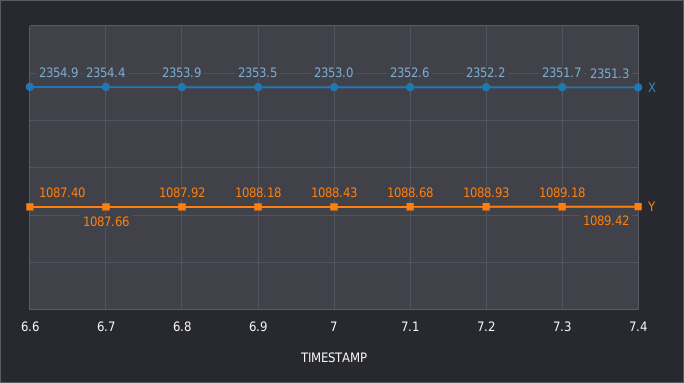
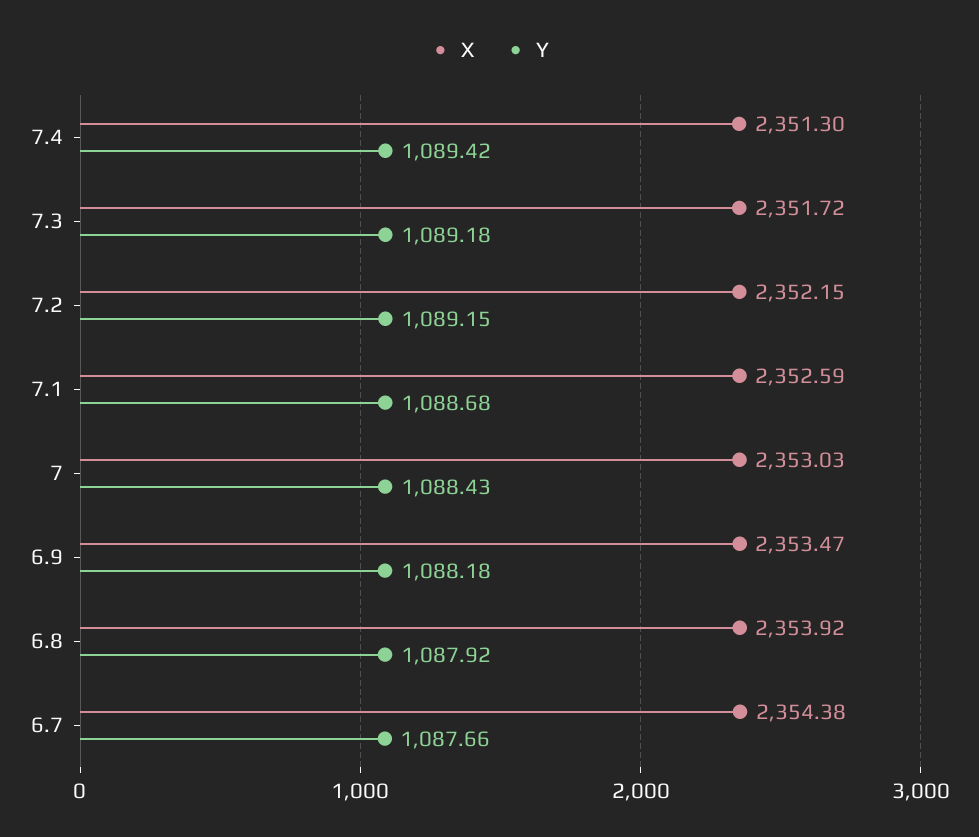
X, 6.6: 2354.9 -> none
Y, 6.6: 1087.4 -> none
Y, 7.2: 1088.93 -> 1089.15

